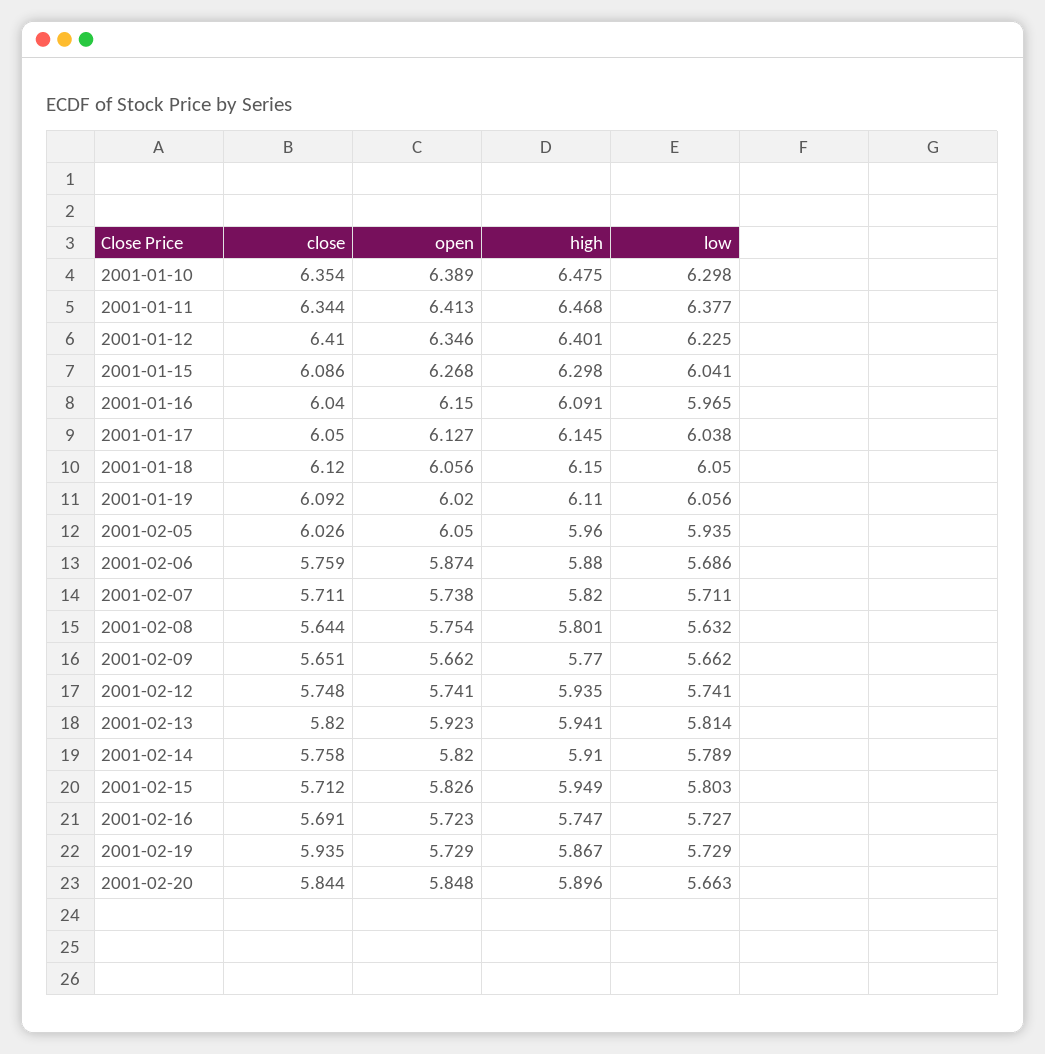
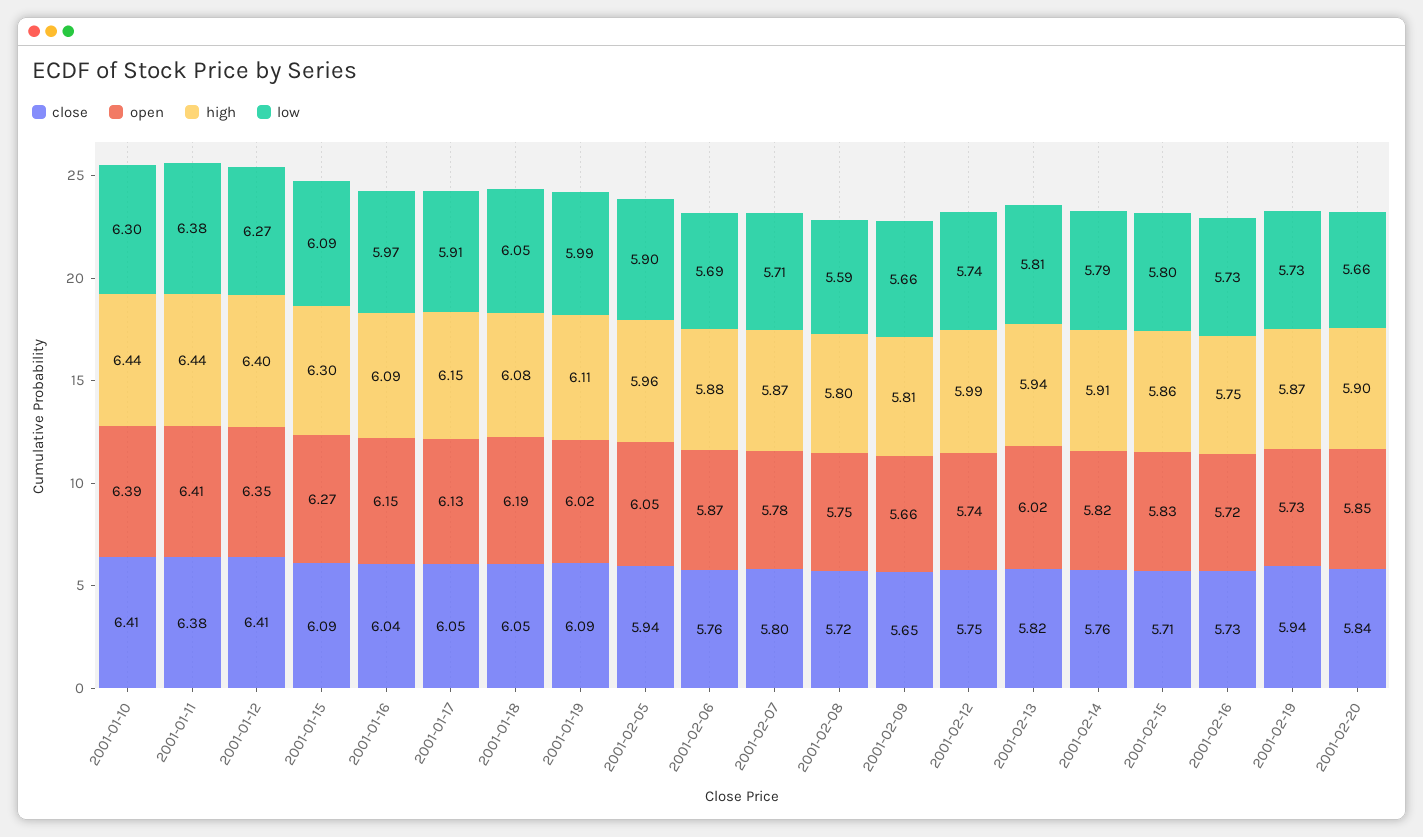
close, 2001-01-10: 6.354 -> 6.41
high, 2001-01-10: 6.475 -> 6.44
close, 2001-01-11: 6.344 -> 6.38
high, 2001-01-11: 6.468 -> 6.44
low, 2001-01-12: 6.225 -> 6.27
low, 2001-01-15: 6.041 -> 6.09
low, 2001-01-17: 6.038 -> 5.91
close, 2001-01-18: 6.12 -> 6.05
open, 2001-01-18: 6.056 -> 6.19
high, 2001-01-18: 6.15 -> 6.08
low, 2001-01-19: 6.056 -> 5.99
close, 2001-02-05: 6.026 -> 5.94
low, 2001-02-05: 5.935 -> 5.9
close, 2001-02-07: 5.711 -> 5.8
open, 2001-02-07: 5.738 -> 5.78
high, 2001-02-07: 5.82 -> 5.87
close, 2001-02-08: 5.644 -> 5.72
low, 2001-02-08: 5.632 -> 5.59
high, 2001-02-09: 5.77 -> 5.81
high, 2001-02-12: 5.935 -> 5.99
open, 2001-02-13: 5.923 -> 6.02
high, 2001-02-15: 5.949 -> 5.86
close, 2001-02-16: 5.691 -> 5.73

